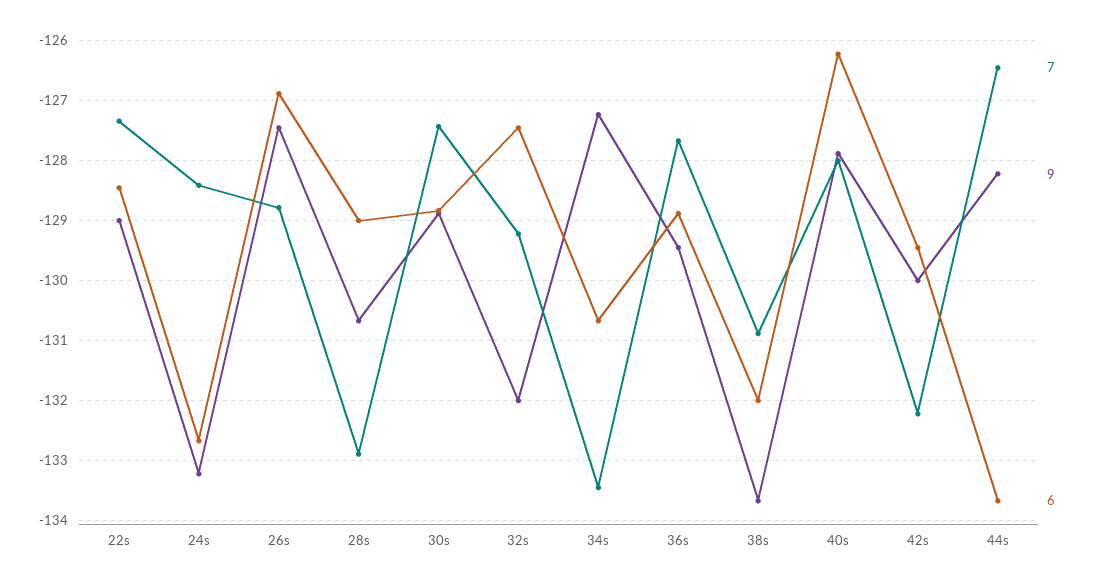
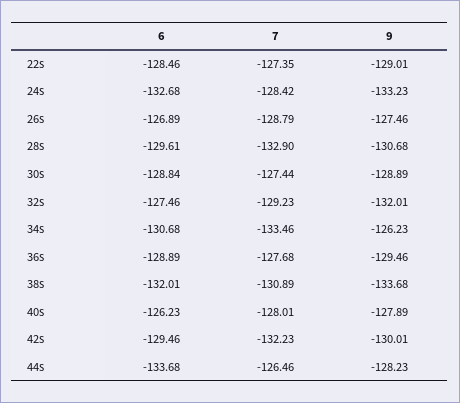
6, 28s: -129 -> -129.61
9, 34s: -127.2 -> -126.23

